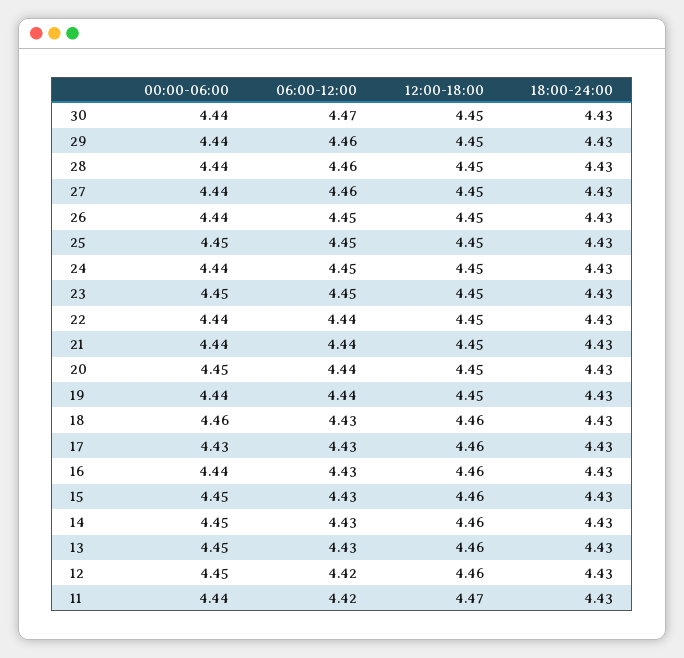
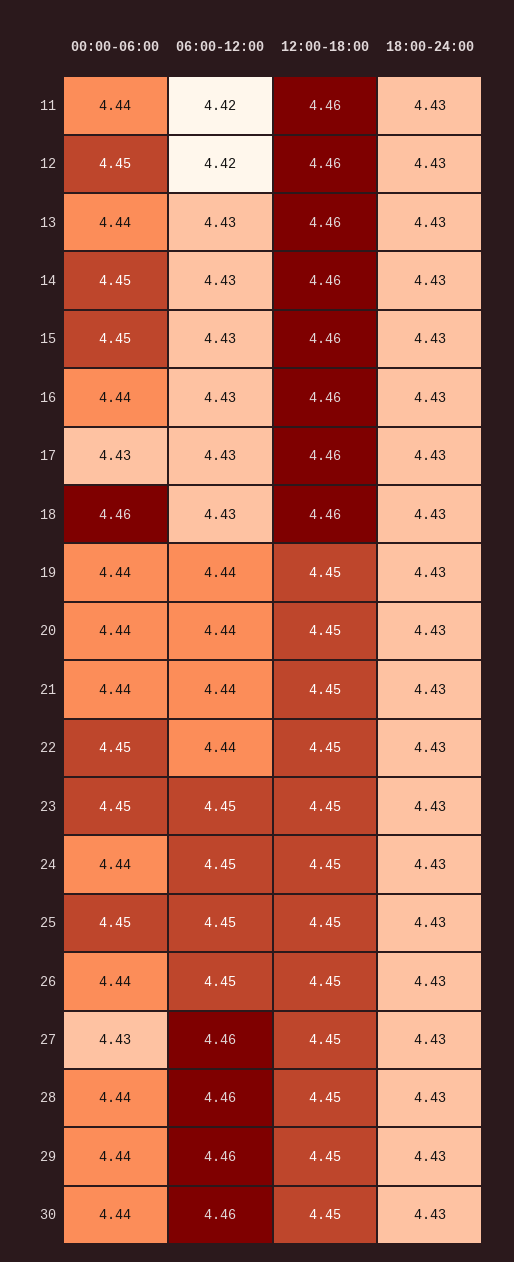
06:00-12:00, 30: 4.47 -> 4.46
00:00-06:00, 27: 4.44 -> 4.43
00:00-06:00, 22: 4.44 -> 4.45
00:00-06:00, 20: 4.45 -> 4.44
00:00-06:00, 13: 4.45 -> 4.44
12:00-18:00, 11: 4.47 -> 4.46

